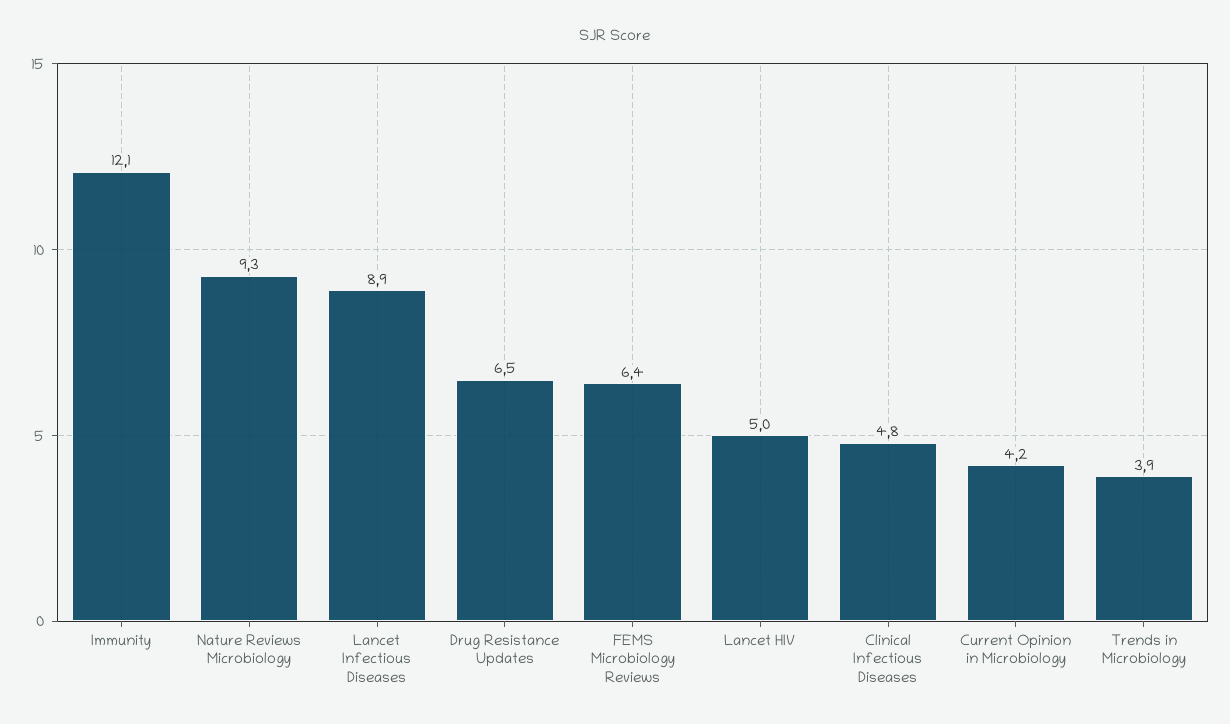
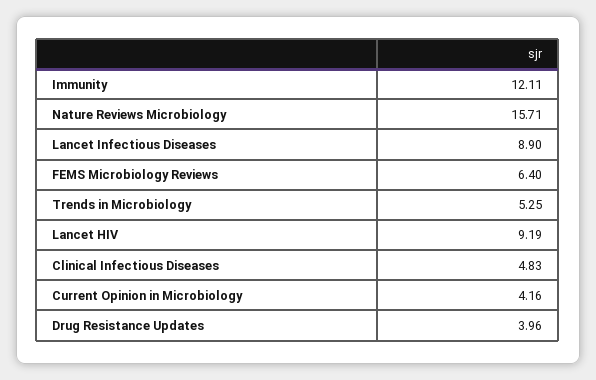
Nature Reviews Microbiology: 9.3 -> 15.71
Drug Resistance Updates: 6.5 -> 3.96
Lancet HIV: 5 -> 9.19
Trends in Microbiology: 3.9 -> 5.25

